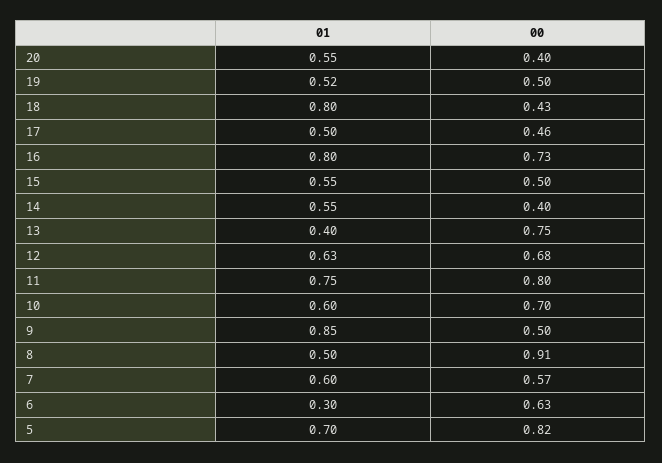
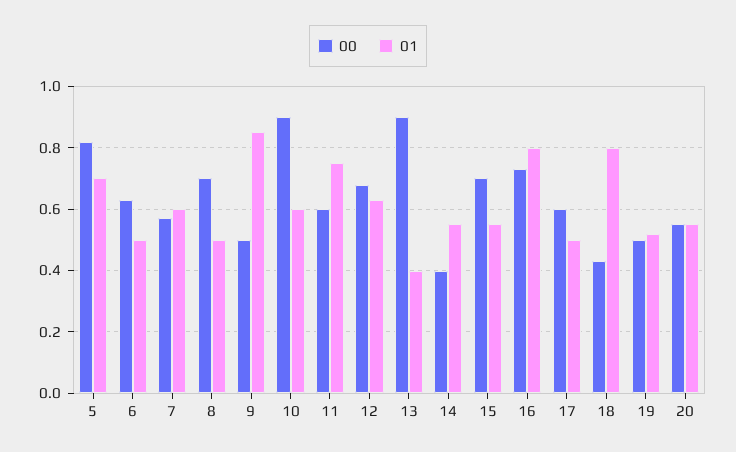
00, 20: 0.4 -> 0.55
00, 17: 0.46 -> 0.6
00, 15: 0.5 -> 0.7
00, 13: 0.75 -> 0.9
00, 11: 0.8 -> 0.6
00, 10: 0.7 -> 0.9
00, 8: 0.91 -> 0.7
01, 6: 0.3 -> 0.5

